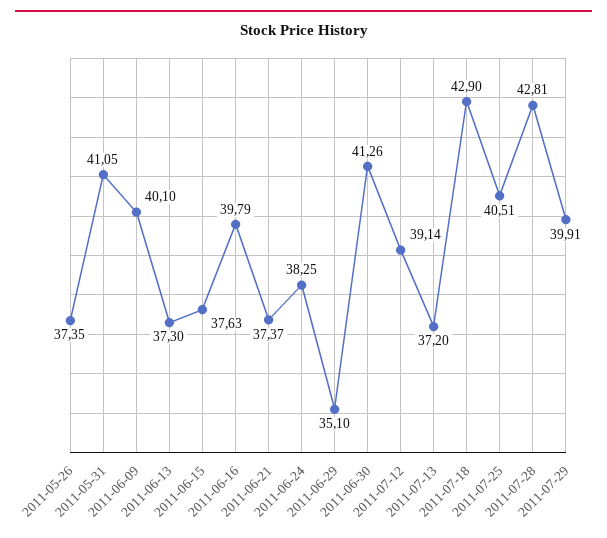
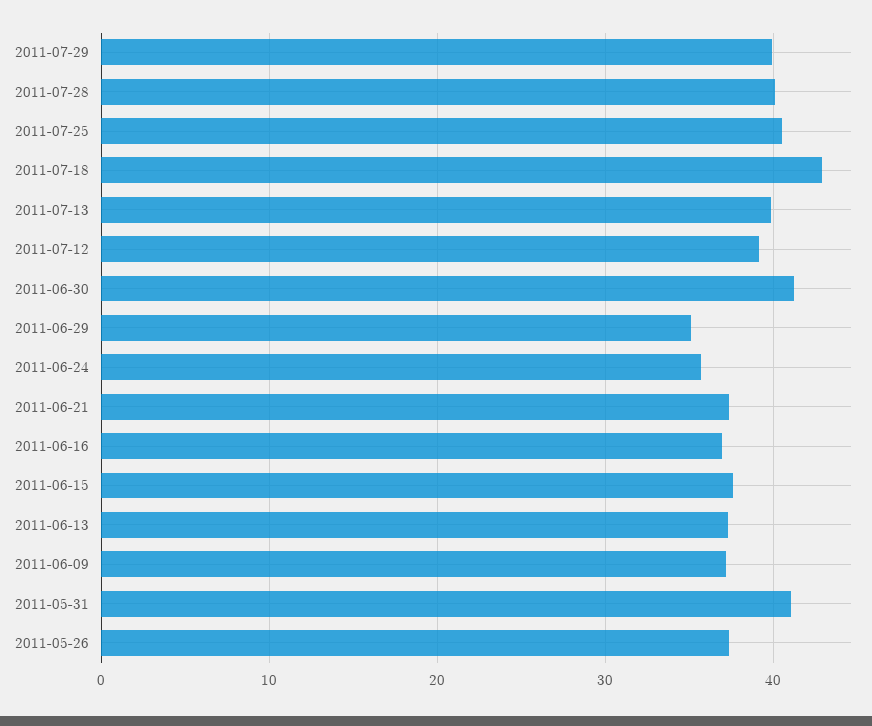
2011-06-09: 40.1 -> 37
2011-06-16: 39.79 -> 37
2011-06-24: 38.25 -> 36
2011-07-13: 37.2 -> 40
2011-07-28: 42.81 -> 40

